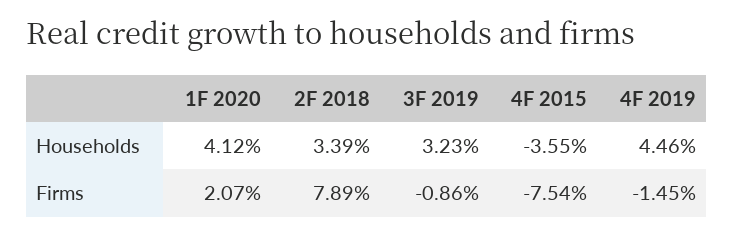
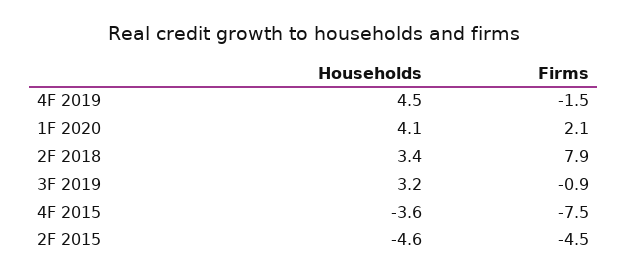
2F 2015, Households: none -> -4.6
2F 2015, Firms: none -> -4.5

